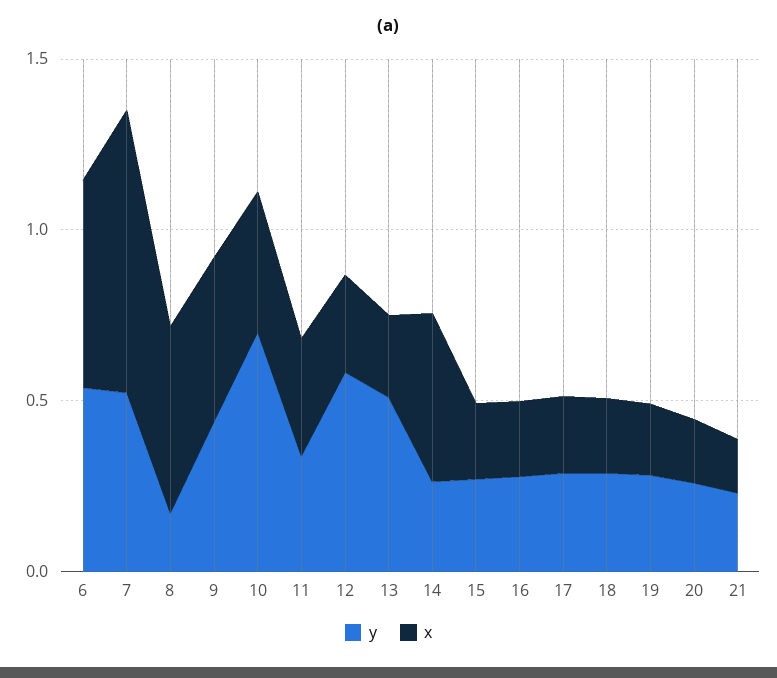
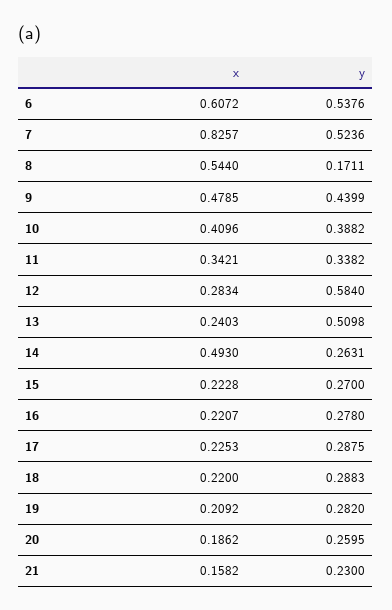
y, 10: 0.7 -> 0.3882

